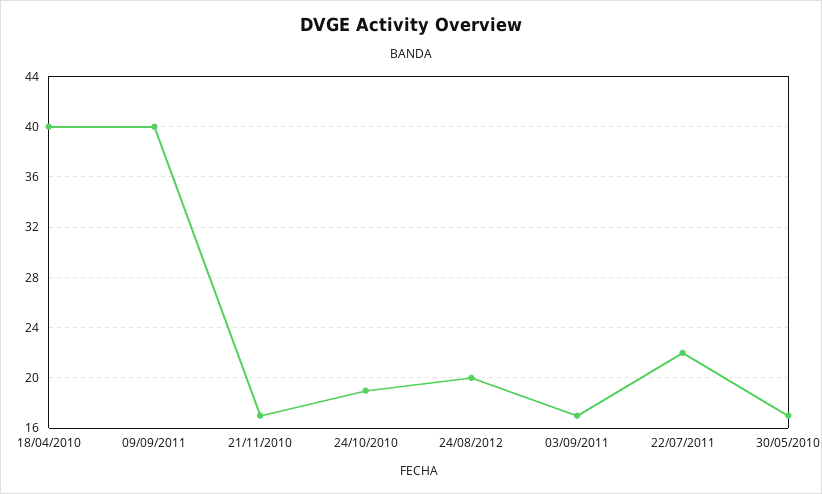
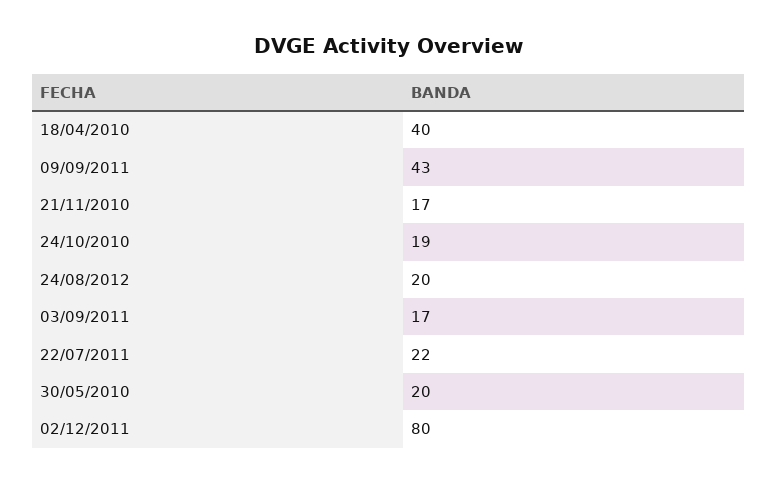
09/09/2011: 40 -> 43
30/05/2010: 17 -> 20
02/12/2011: none -> 80

